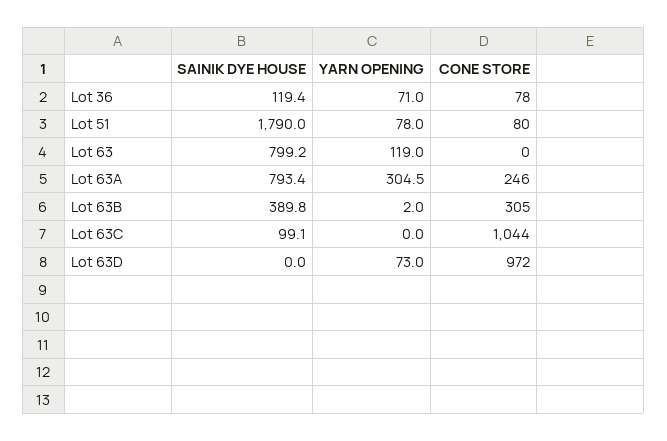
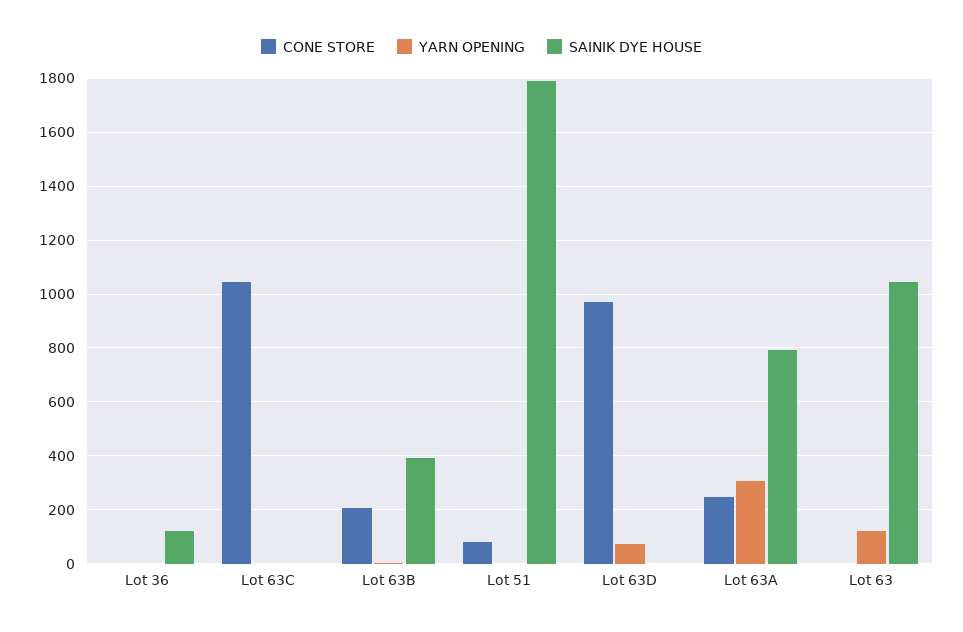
YARN OPENING, Lot 36: 71 -> 0
CONE STORE, Lot 36: 78 -> 0
YARN OPENING, Lot 51: 78 -> 0
SAINIK DYE HOUSE, Lot 63: 799.2 -> 1050
CONE STORE, Lot 63B: 305 -> 200
SAINIK DYE HOUSE, Lot 63C: 99.1 -> 0

